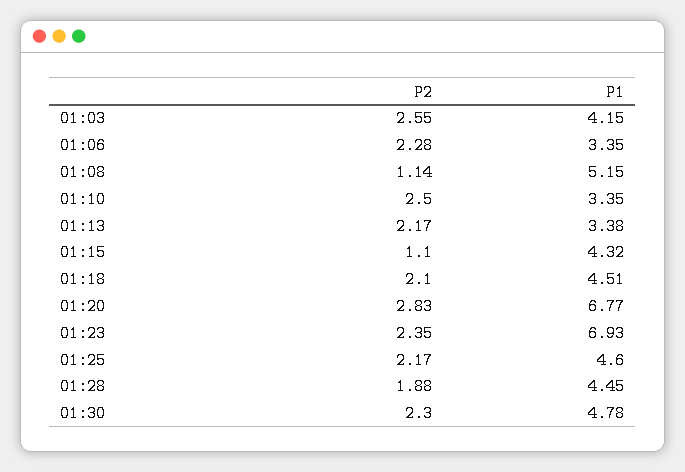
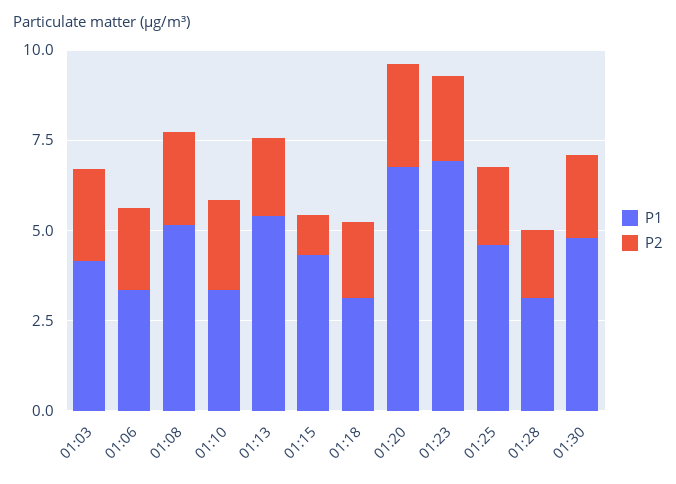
P2, 01:08: 1.14 -> 2.5
P1, 01:13: 3.38 -> 5.5
P1, 01:18: 4.51 -> 3
P1, 01:28: 4.45 -> 3

